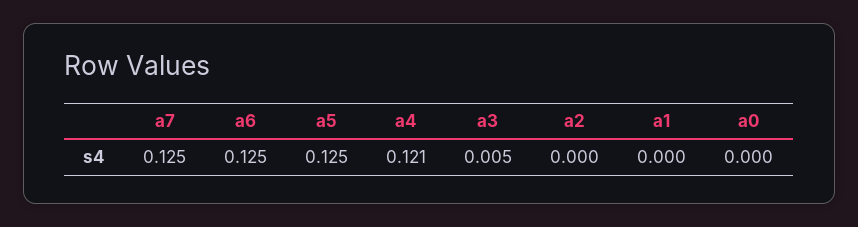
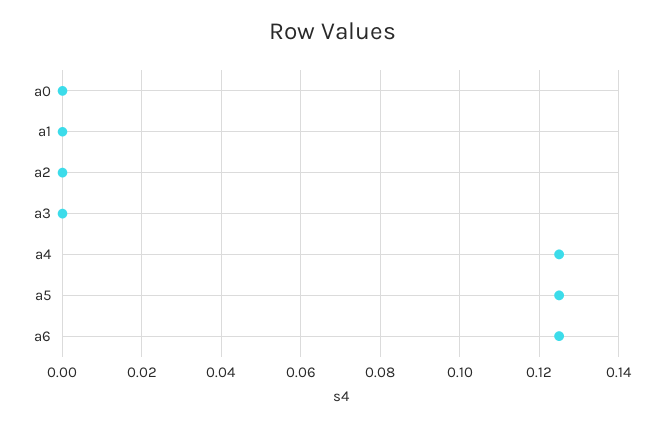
a7: 0.125 -> none
a4: 0.121 -> 0.125
a3: 0.005 -> 0

